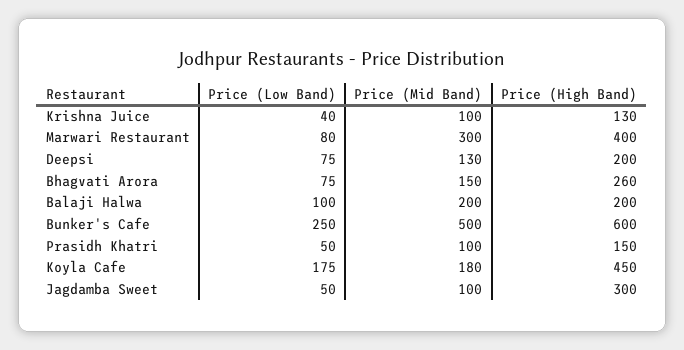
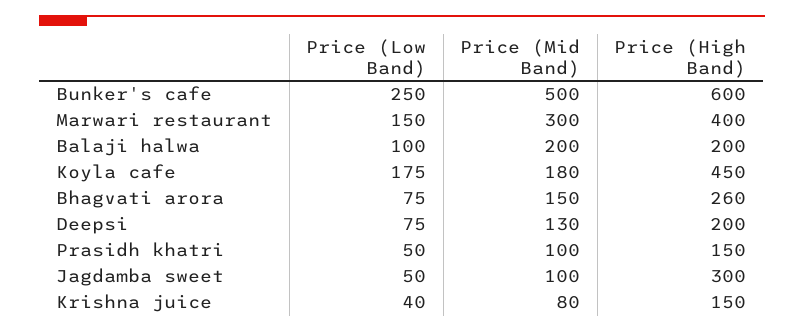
Price (Mid Band), Krishna Juice: 100 -> 80
Price (High Band), Krishna Juice: 130 -> 150
Price (Low Band), Marwari Restaurant: 80 -> 150

